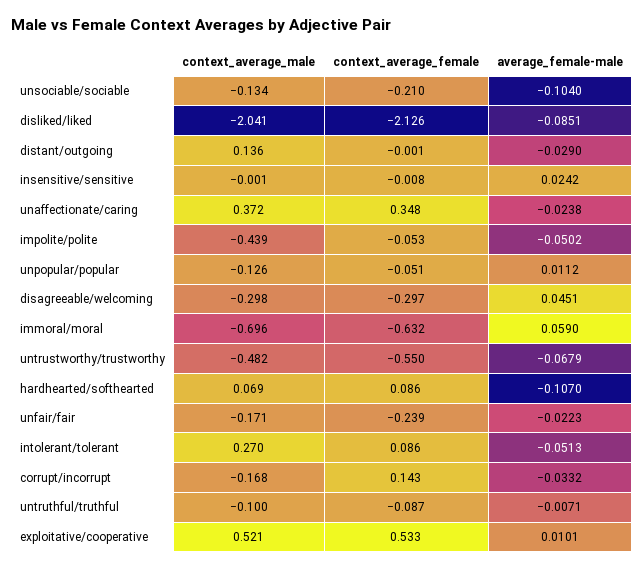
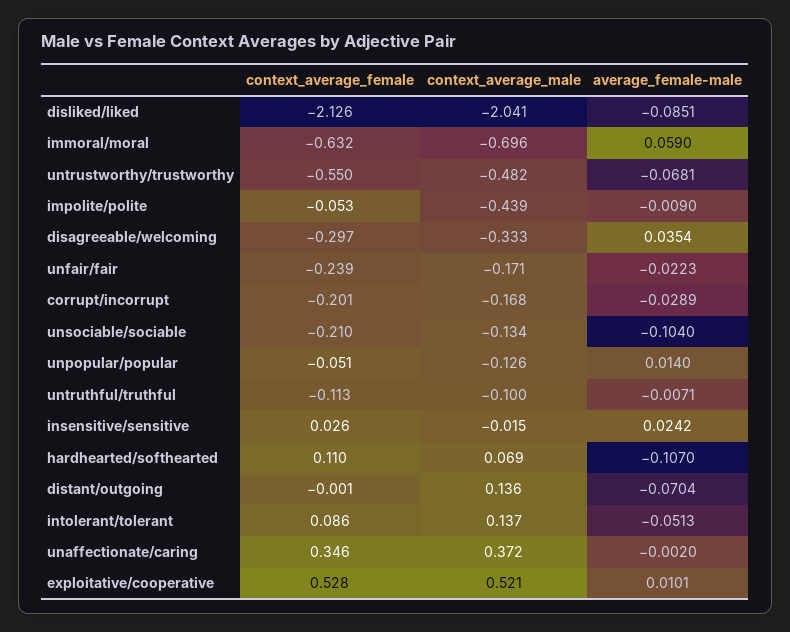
average_female-male, distant/outgoing: -0.029 -> -0.0704
context_average_male, insensitive/sensitive: -0.001 -> -0.015
context_average_female, insensitive/sensitive: -0.008 -> 0.026
context_average_female, unaffectionate/caring: 0.348 -> 0.346
average_female-male, unaffectionate/caring: -0.0238 -> -0.002
average_female-male, impolite/polite: -0.0502 -> -0.009
average_female-male, unpopular/popular: 0.0112 -> 0.014
context_average_male, disagreeable/welcoming: -0.298 -> -0.333
average_female-male, disagreeable/welcoming: 0.0451 -> 0.0354
average_female-male, untrustworthy/trustworthy: -0.0679 -> -0.0681
context_average_female, hardhearted/softhearted: 0.086 -> 0.11
context_average_male, intolerant/tolerant: 0.27 -> 0.137
context_average_female, corrupt/incorrupt: 0.143 -> -0.201
average_female-male, corrupt/incorrupt: -0.0332 -> -0.0289
context_average_female, untruthful/truthful: -0.087 -> -0.113
context_average_female, exploitative/cooperative: 0.533 -> 0.528

